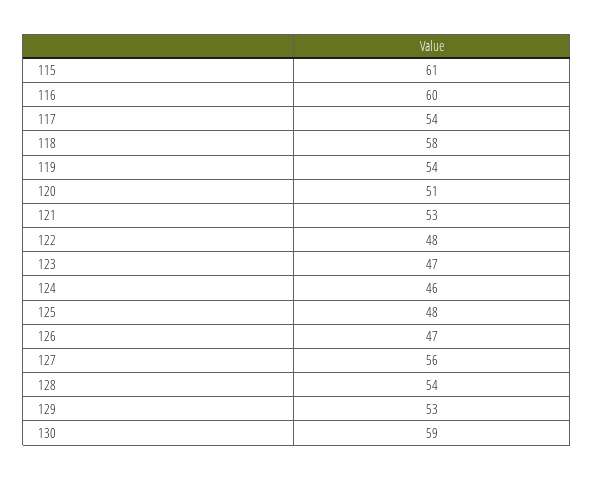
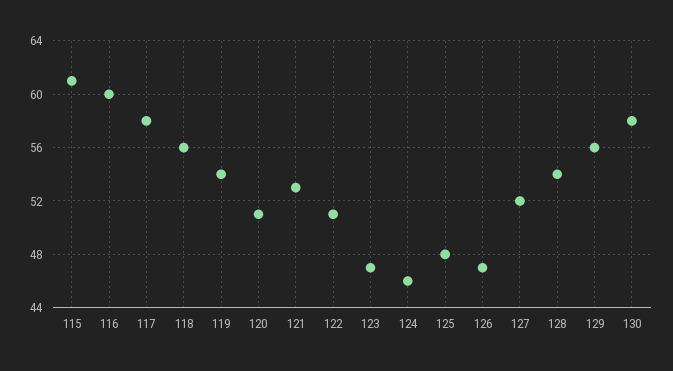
117: 54 -> 58
118: 58 -> 56
122: 48 -> 51
127: 56 -> 52
129: 53 -> 56
130: 59 -> 58

